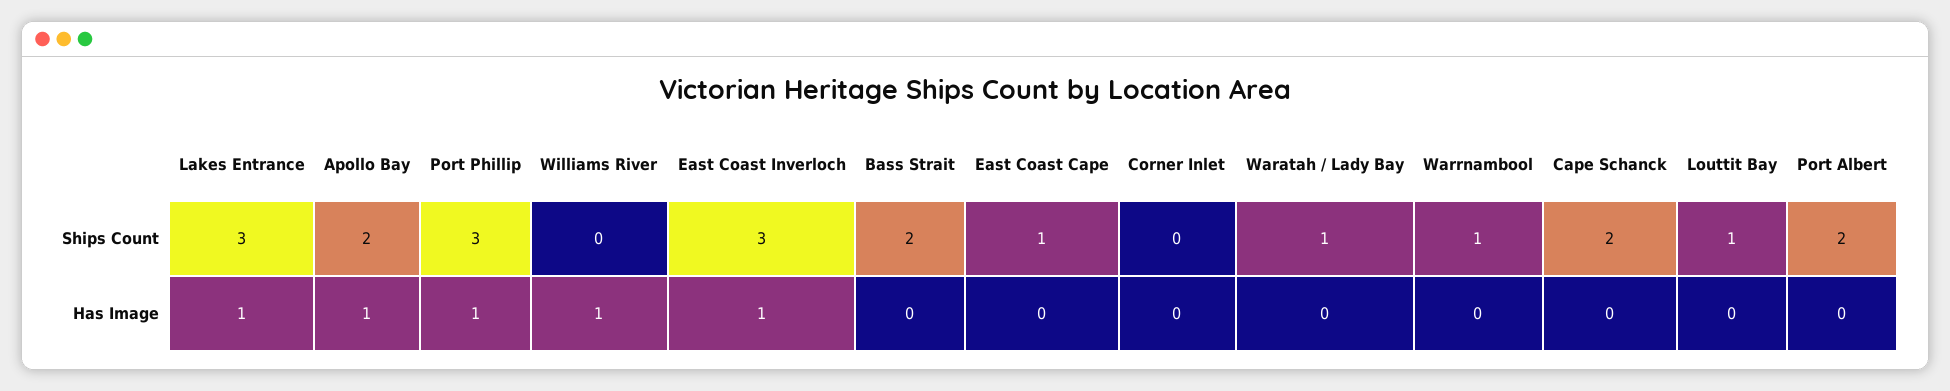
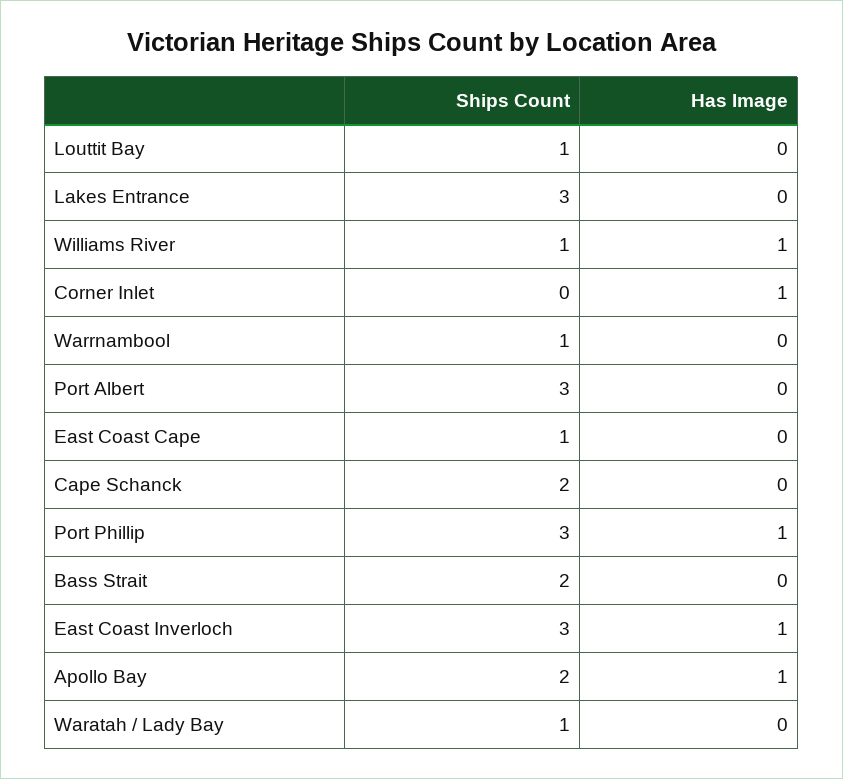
Williams River, Ships Count: 0 -> 1
Port Albert, Ships Count: 2 -> 3
Lakes Entrance, Has Image: 1 -> 0
Corner Inlet, Has Image: 0 -> 1

